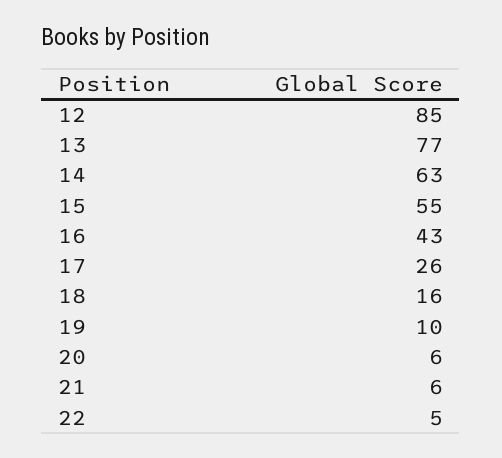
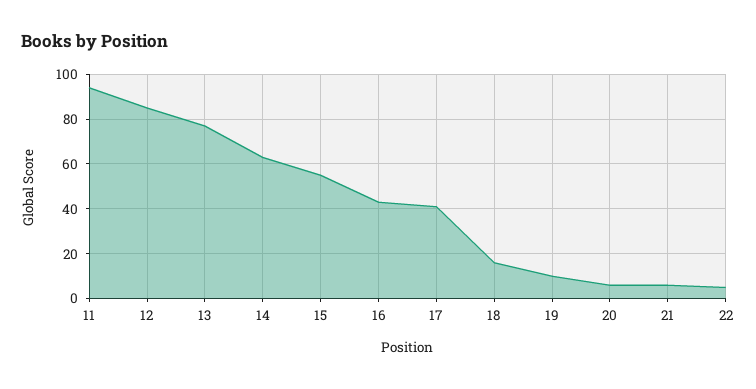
17: 26 -> 40
11: none -> 95

